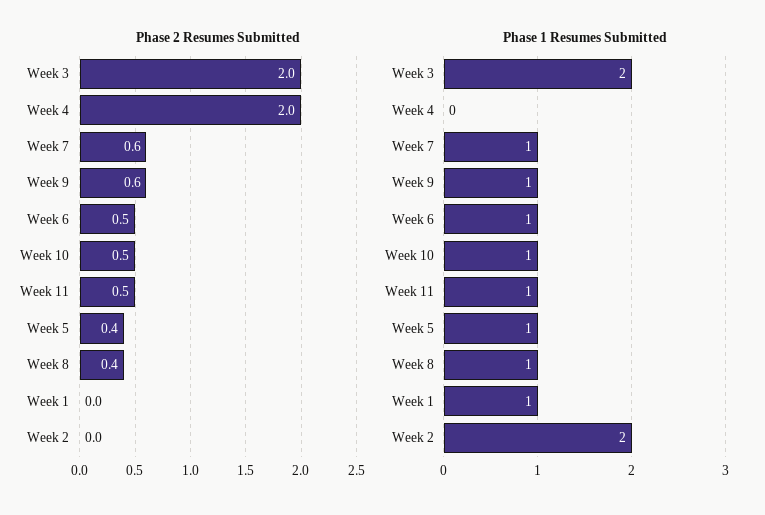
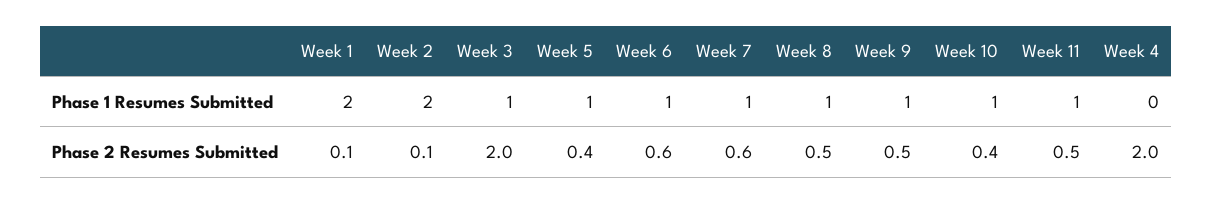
Phase 2 Resumes Submitted, Week 9: 0.6 -> 0.5
Phase 2 Resumes Submitted, Week 6: 0.5 -> 0.6
Phase 2 Resumes Submitted, Week 10: 0.5 -> 0.4
Phase 2 Resumes Submitted, Week 8: 0.4 -> 0.5
Phase 2 Resumes Submitted, Week 1: 0 -> 0.1
Phase 2 Resumes Submitted, Week 2: 0 -> 0.1
Phase 1 Resumes Submitted, Week 3: 2 -> 1
Phase 1 Resumes Submitted, Week 1: 1 -> 2

